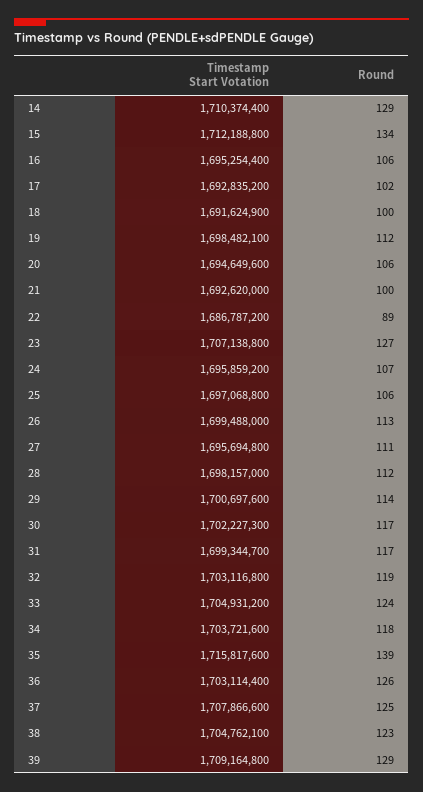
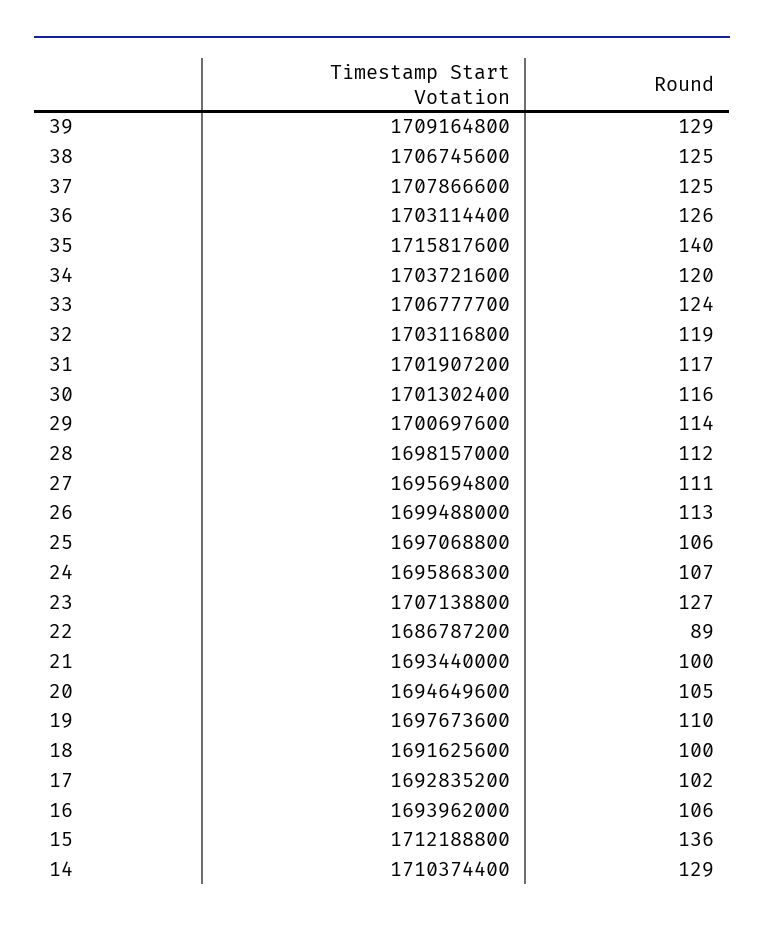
Round, 15: 134 -> 136
Timestamp Start Votation, 16: 1695254400 -> 1693962000
Timestamp Start Votation, 18: 1691624900 -> 1691625600
Timestamp Start Votation, 19: 1698482100 -> 1697673600
Round, 19: 112 -> 110
Round, 20: 106 -> 105
Timestamp Start Votation, 21: 1692620000 -> 1693440000
Timestamp Start Votation, 24: 1695859200 -> 1695868300
Timestamp Start Votation, 30: 1702227300 -> 1701302400
Round, 30: 117 -> 116
Timestamp Start Votation, 31: 1699344700 -> 1701907200
Timestamp Start Votation, 33: 1704931200 -> 1706777700
Round, 34: 118 -> 120
Round, 35: 139 -> 140
Timestamp Start Votation, 38: 1704762100 -> 1706745600
Round, 38: 123 -> 125

